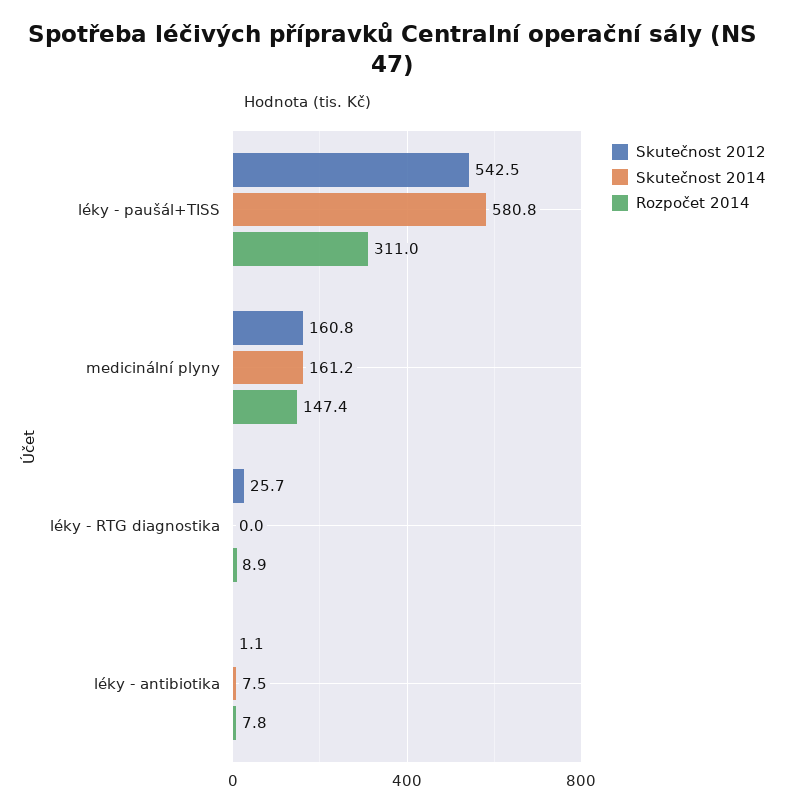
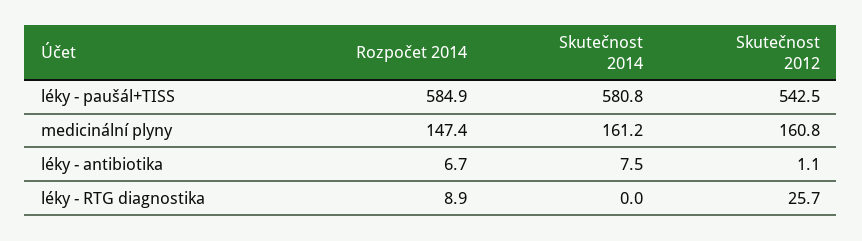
Rozpočet 2014, léky - paušál+TISS: 311 -> 584.9
Rozpočet 2014, léky - antibiotika: 7.8 -> 6.7

